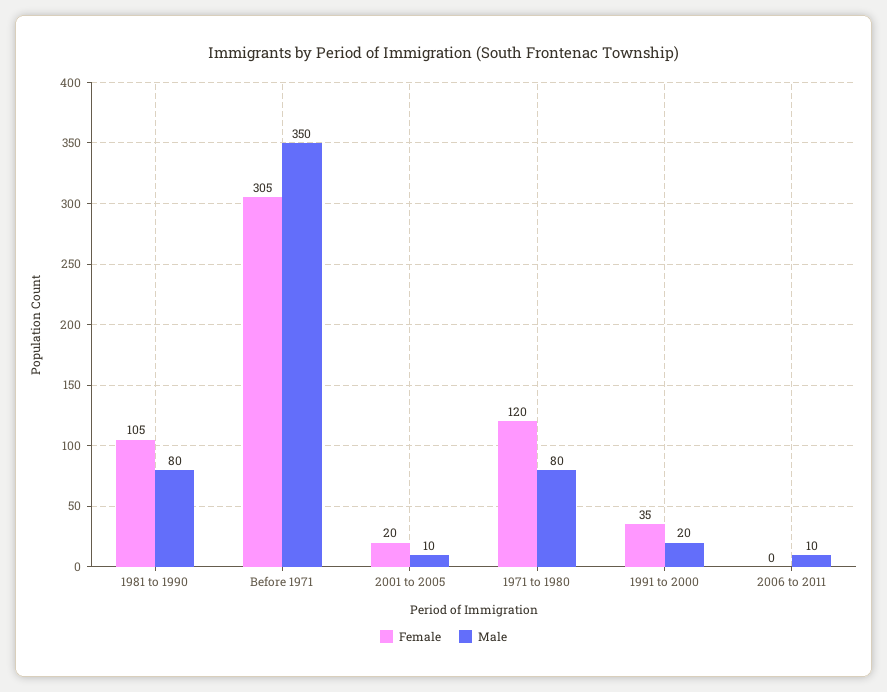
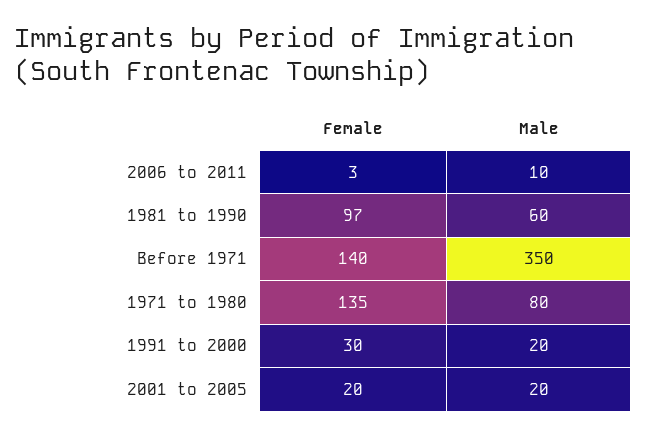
Female, 1981 to 1990: 105 -> 97
Male, 1981 to 1990: 80 -> 60
Female, Before 1971: 305 -> 140
Male, 2001 to 2005: 10 -> 20
Female, 1971 to 1980: 120 -> 135
Female, 1991 to 2000: 35 -> 30
Female, 2006 to 2011: 0 -> 3

